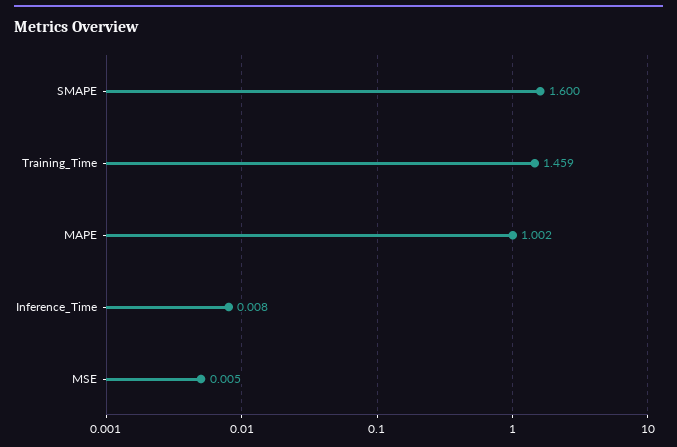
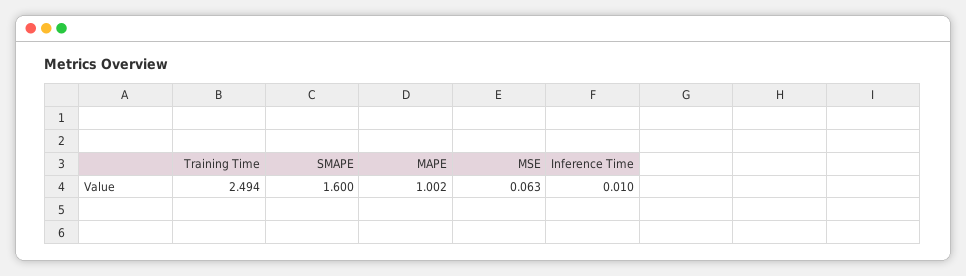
Training_Time: 1.459 -> 2.494
Inference_Time: 0.008 -> 0.01
MSE: 0.005 -> 0.063

